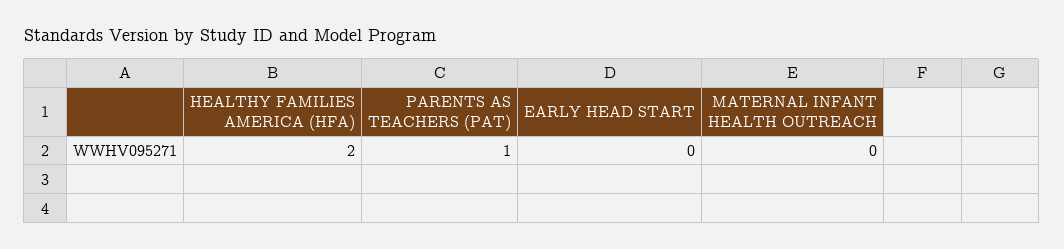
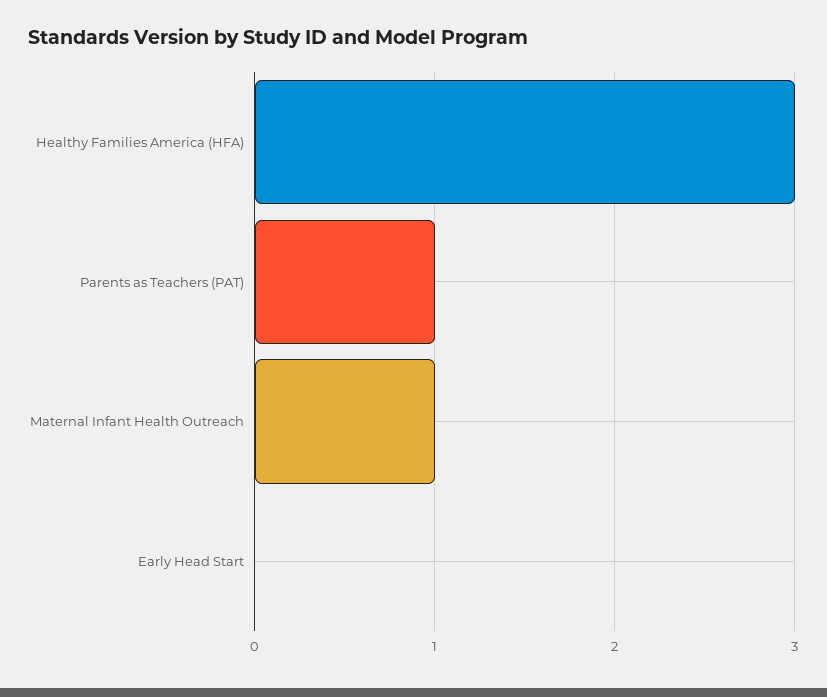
HEALTHY FAMILIES AMERICA (HFA): 2 -> 3
MATERNAL INFANT HEALTH OUTREACH: 0 -> 1

